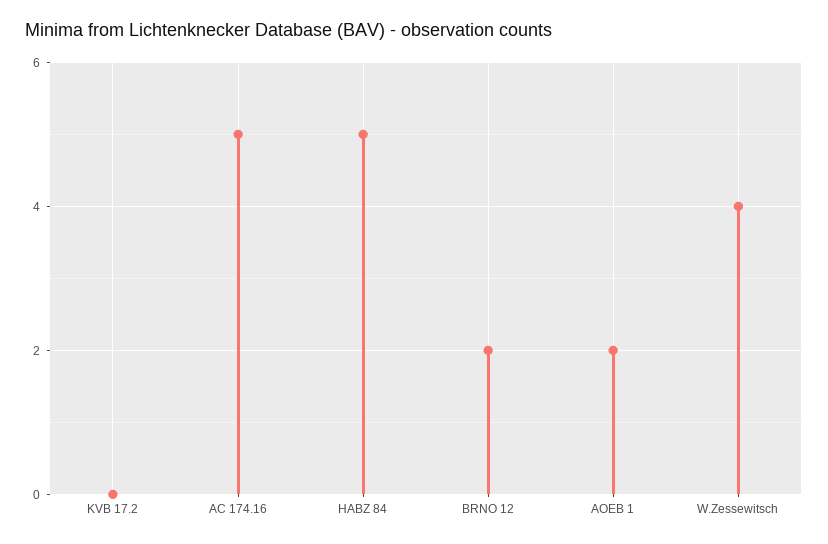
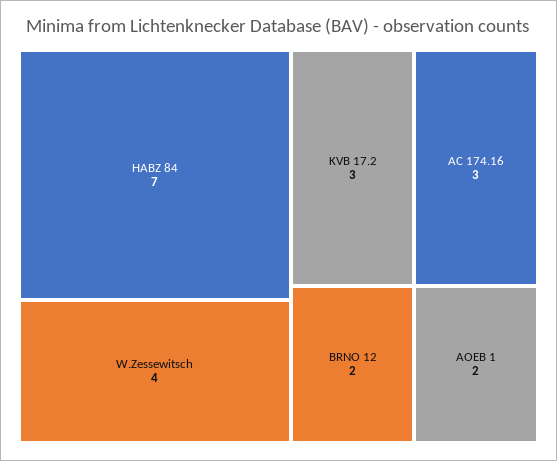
KVB 17.2: 0 -> 3
AC 174.16: 5 -> 3
HABZ 84: 5 -> 7

